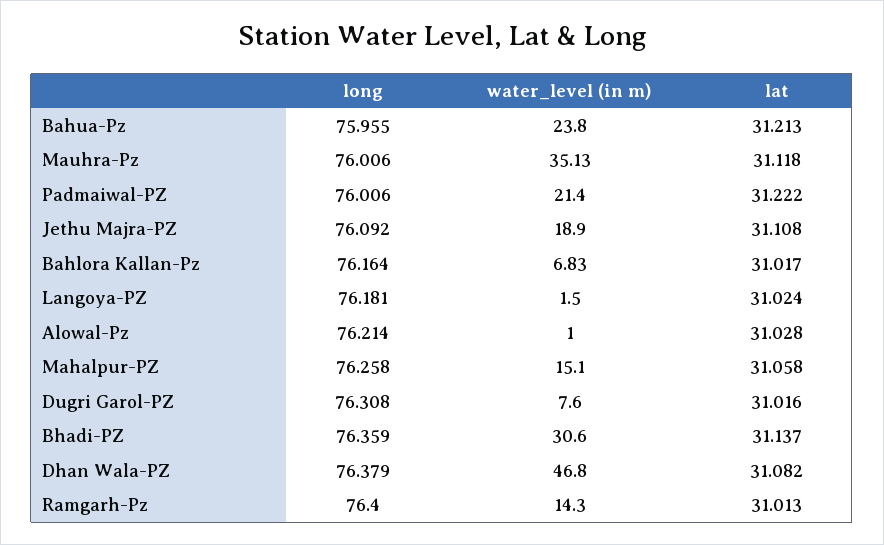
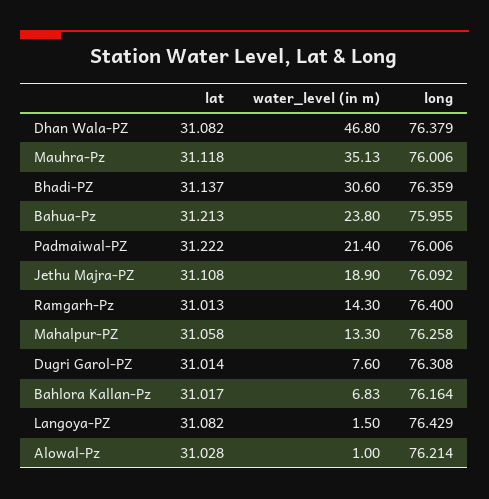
long, Langoya-PZ: 76.181 -> 76.429
lat, Langoya-PZ: 31.024 -> 31.082
water_level (in m), Mahalpur-PZ: 15.1 -> 13.3
lat, Dugri Garol-PZ: 31.016 -> 31.014

